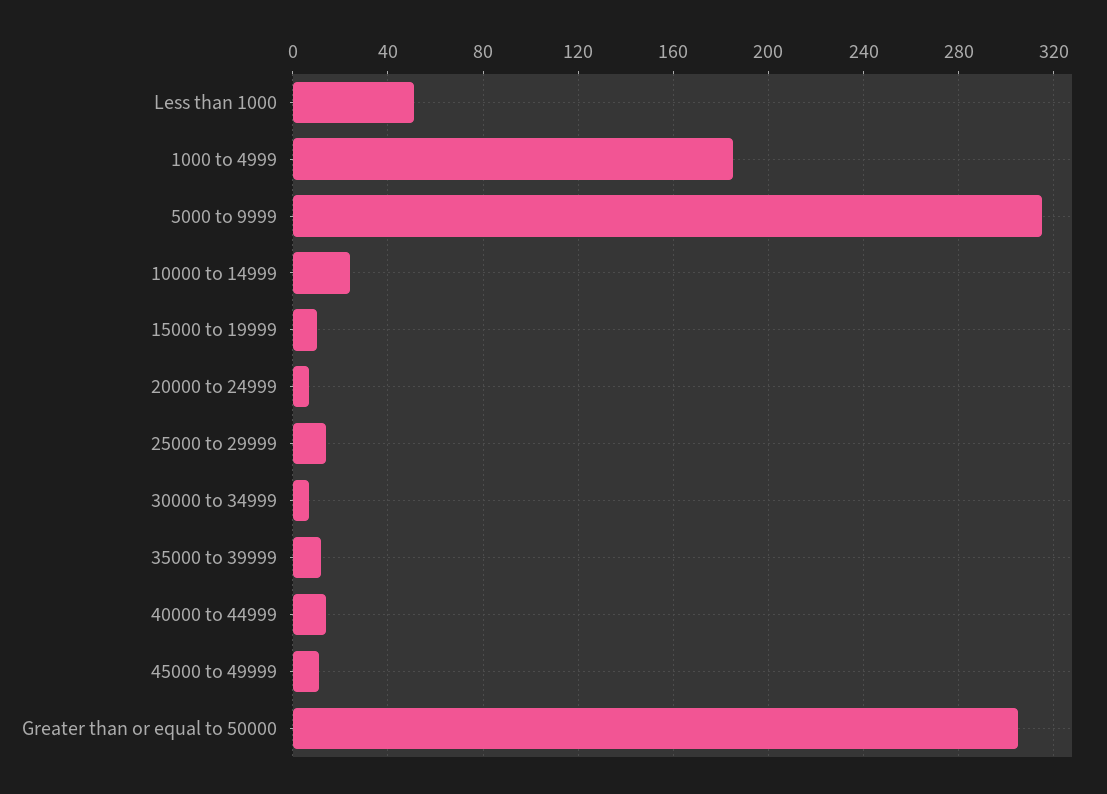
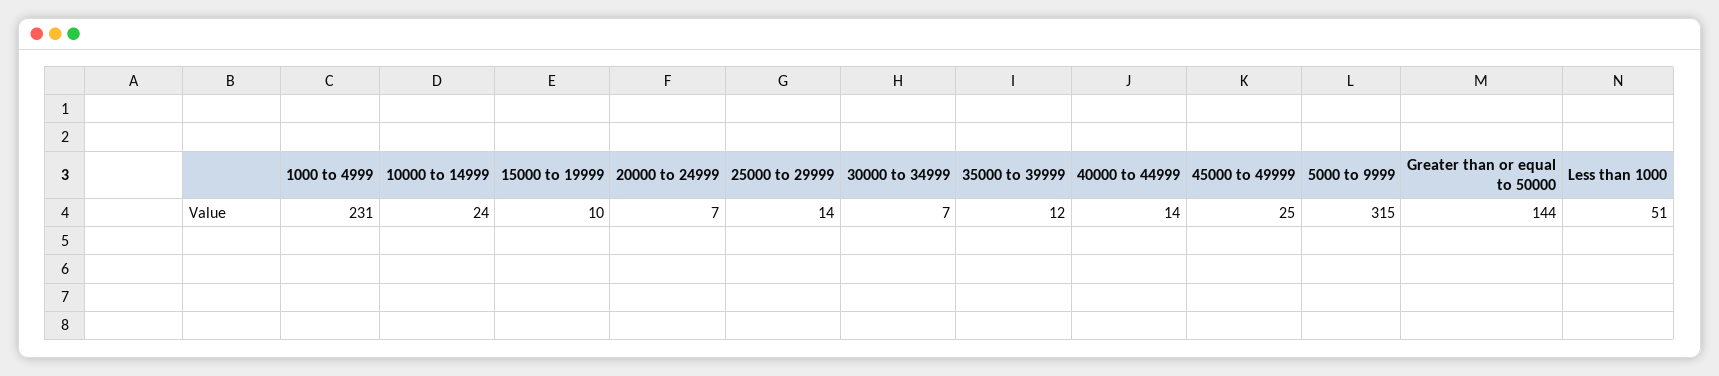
1000 to 4999: 185 -> 231
45000 to 49999: 10 -> 25
Greater than or equal to 50000: 305 -> 144

